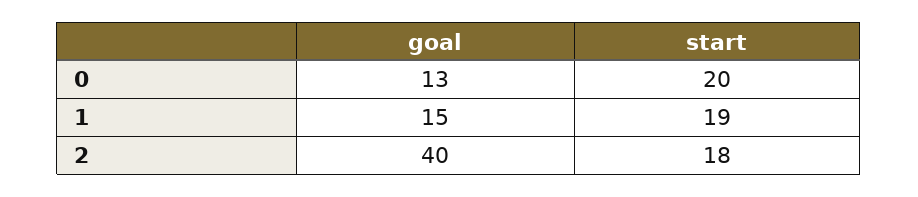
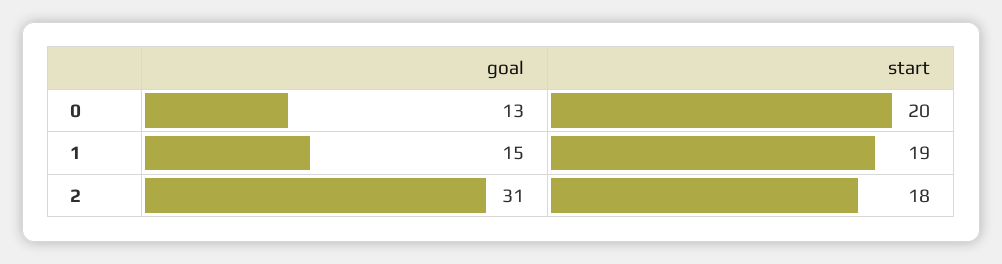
goal, 2: 40 -> 31

